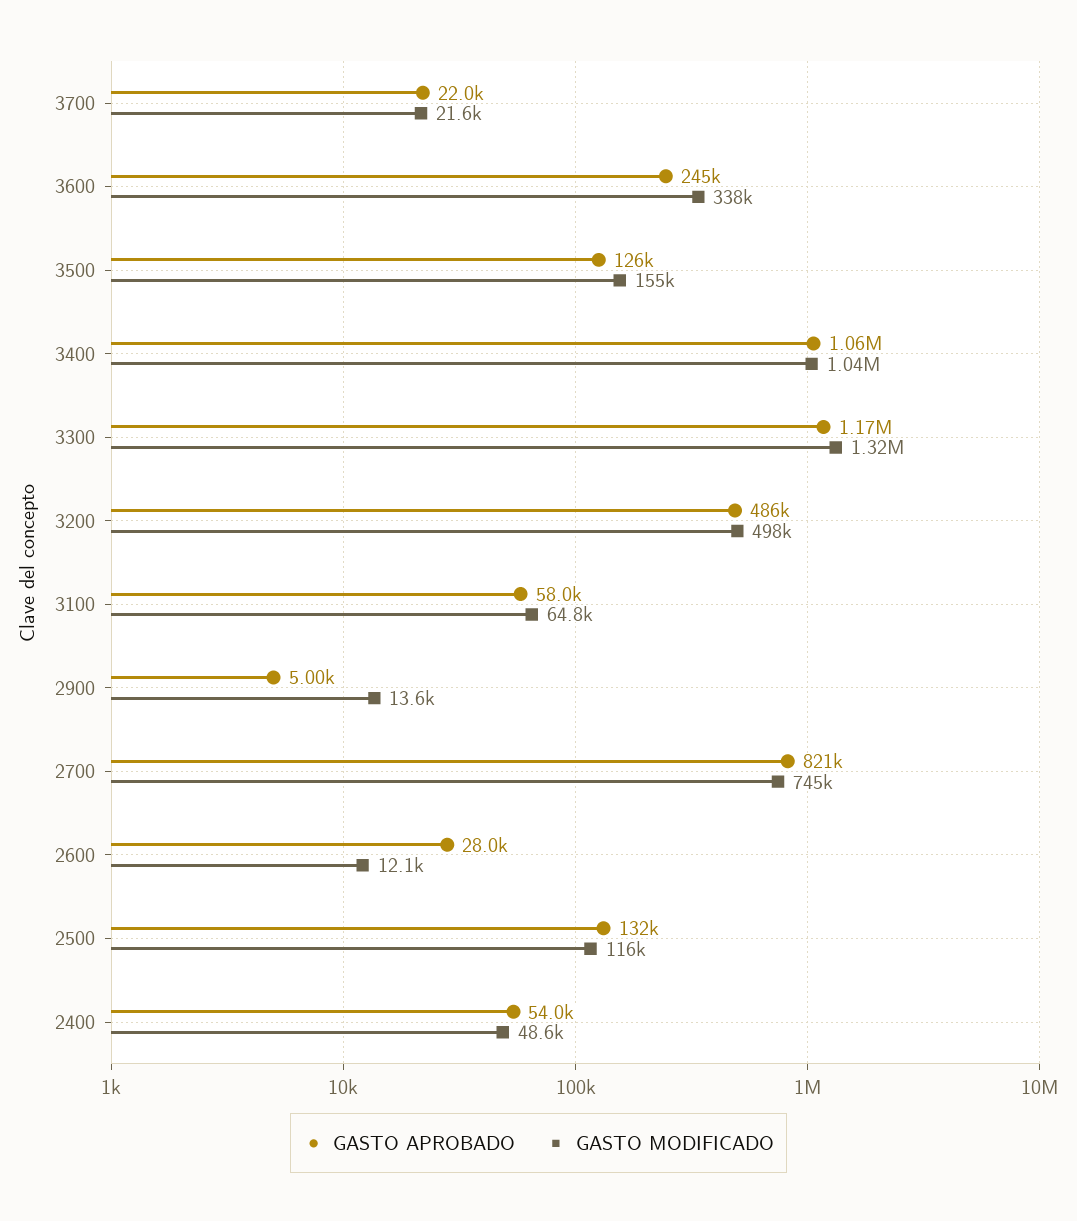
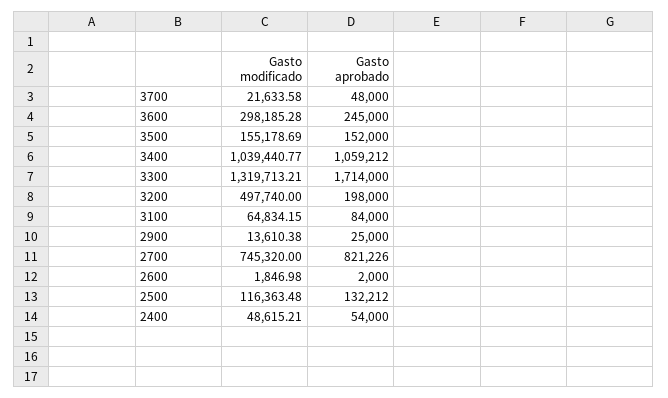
GASTO APROBADO, 3700: 22000 -> 48000
GASTO MODIFICADO, 3600: 338000 -> 298185.28
GASTO APROBADO, 3500: 126000 -> 152000
GASTO APROBADO, 3300: 1170000 -> 1714000
GASTO APROBADO, 3200: 486000 -> 198000
GASTO APROBADO, 3100: 58000 -> 84000
GASTO APROBADO, 2900: 5000 -> 25000
GASTO APROBADO, 2600: 28000 -> 2000
GASTO MODIFICADO, 2600: 12100 -> 1846.98

